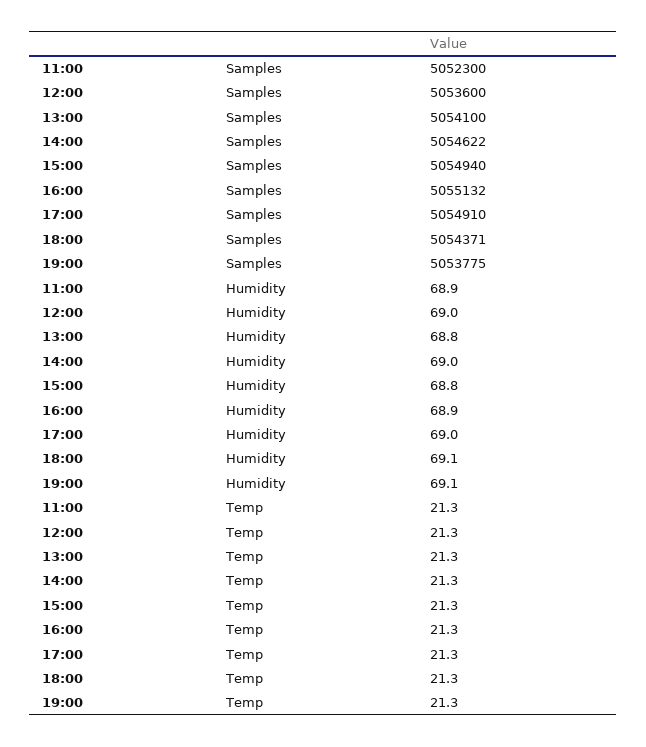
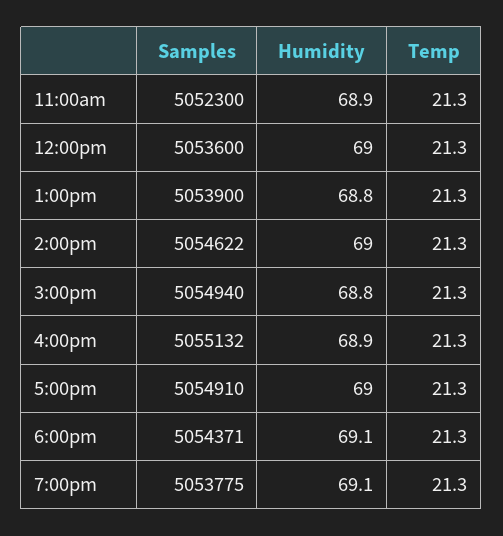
13:00, Samples: 5054100 -> 5053900

